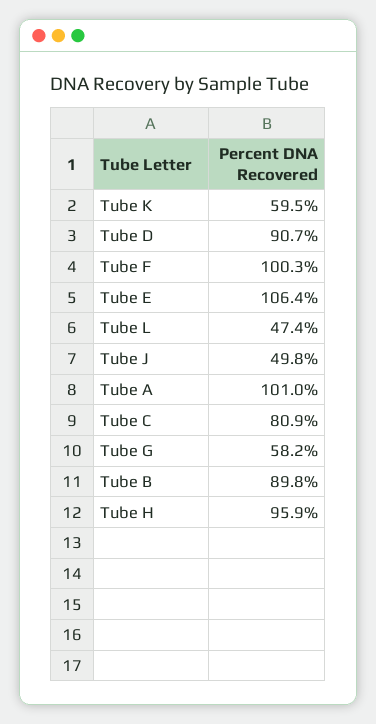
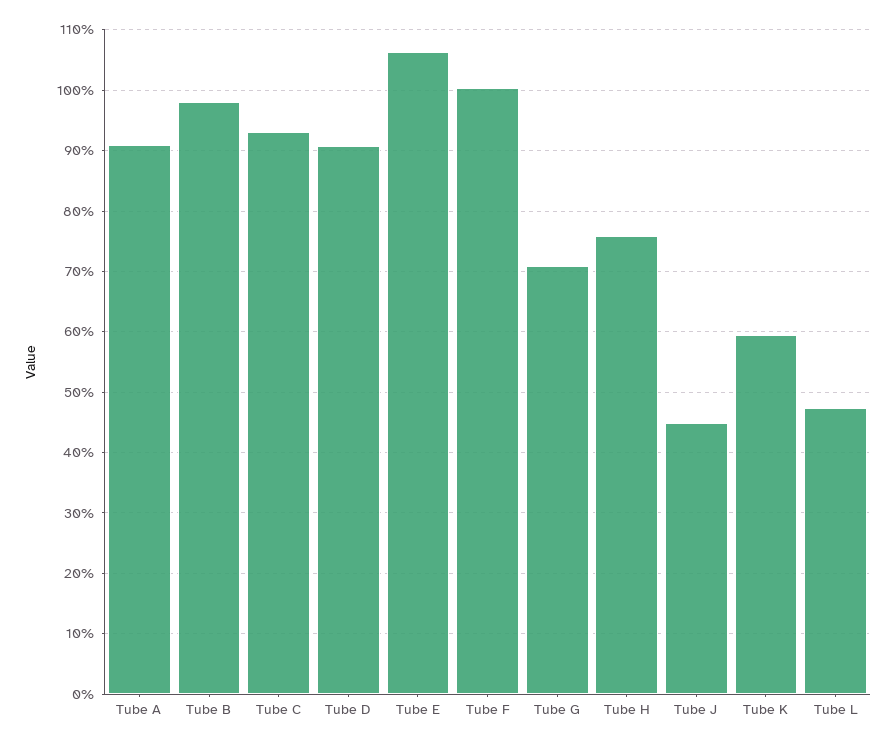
Tube J: 49.8 -> 45
Tube A: 101 -> 91
Tube C: 80.9 -> 93
Tube G: 58.2 -> 71
Tube B: 89.8 -> 98
Tube H: 95.9 -> 76

